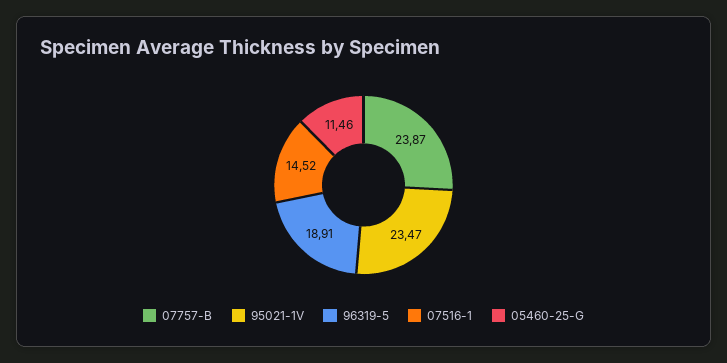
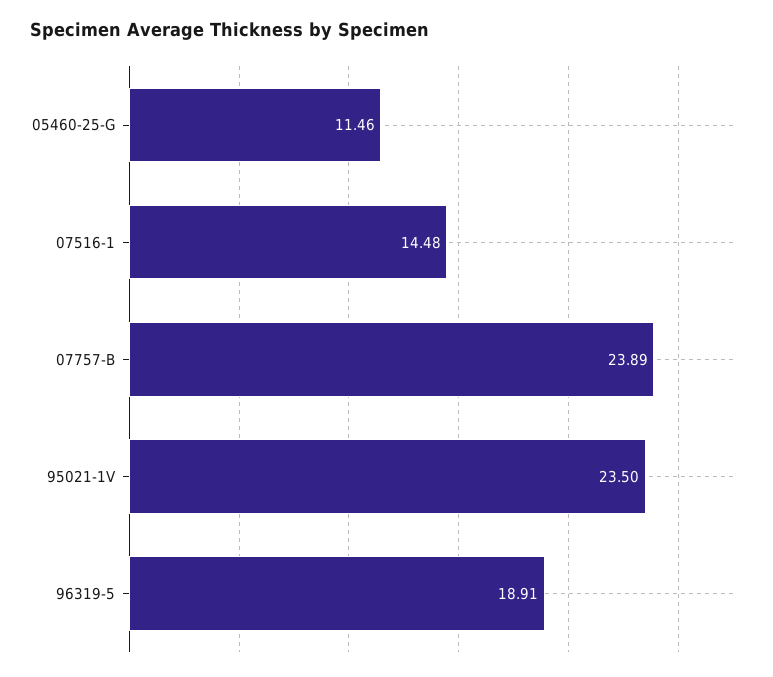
07757-B: 23.87 -> 23.89
95021-1V: 23.47 -> 23.5
07516-1: 14.52 -> 14.48

